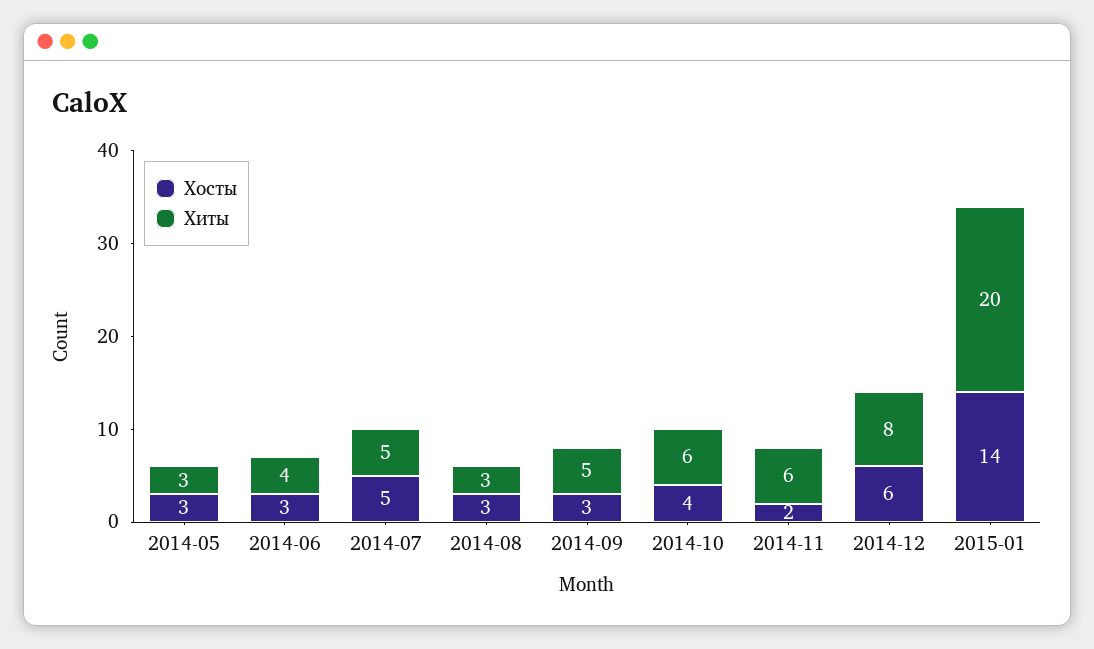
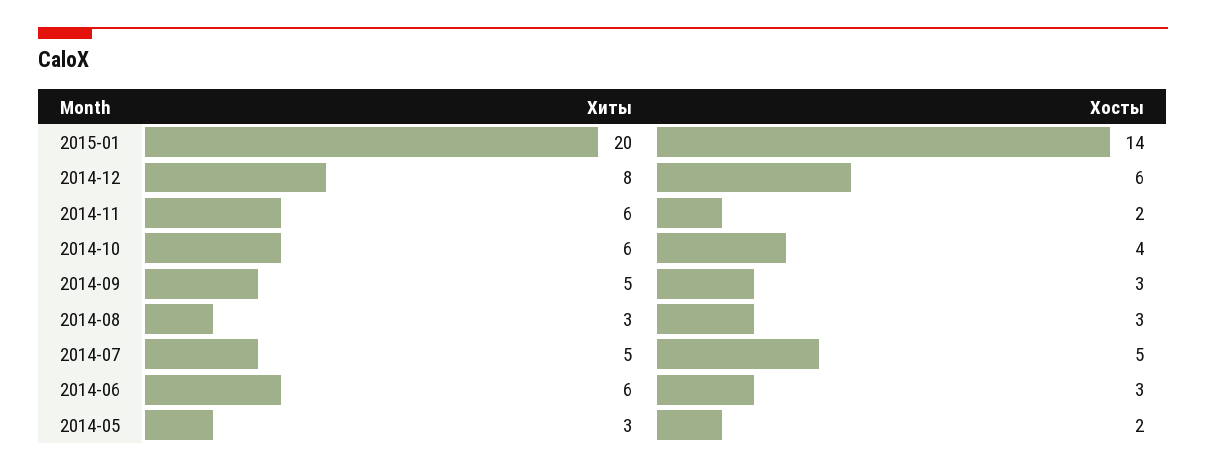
Хосты, 2014-05: 3 -> 2
Хиты, 2014-06: 4 -> 6

